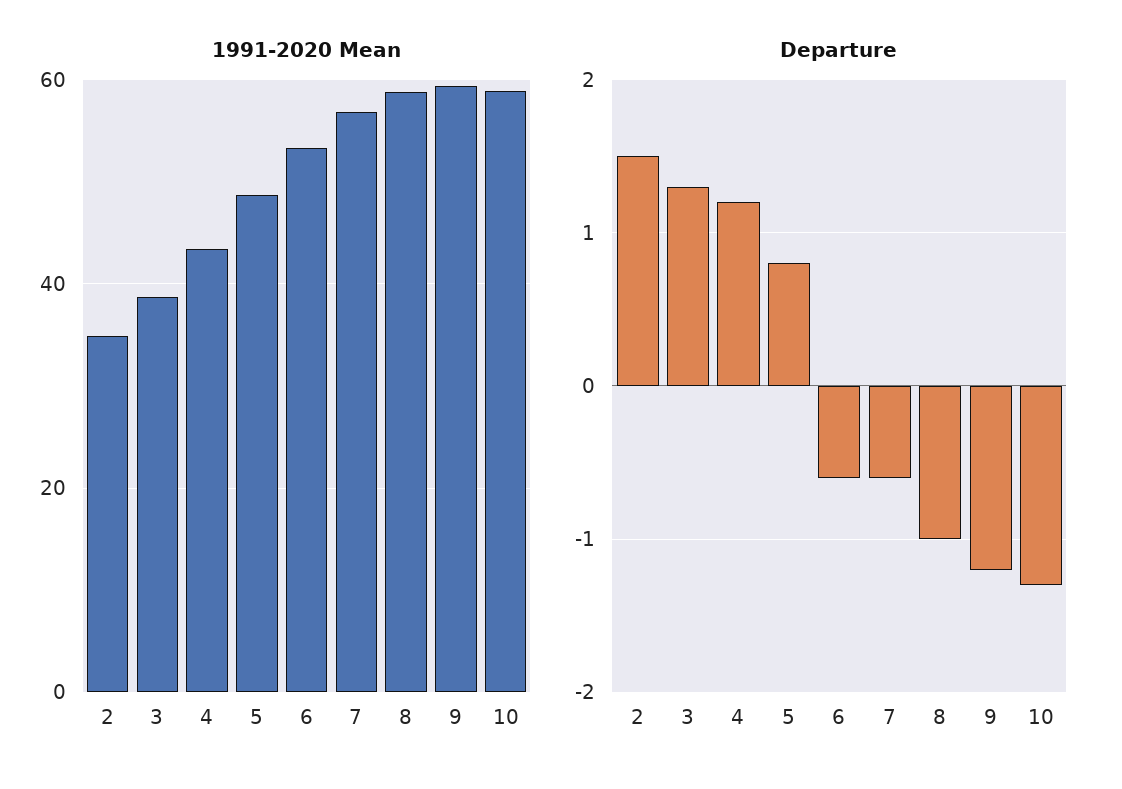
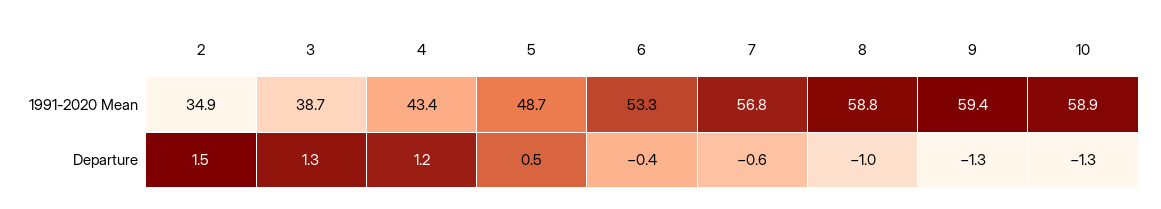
Departure, 5: 0.8 -> 0.5
Departure, 6: -0.6 -> -0.4
Departure, 9: -1.2 -> -1.3

